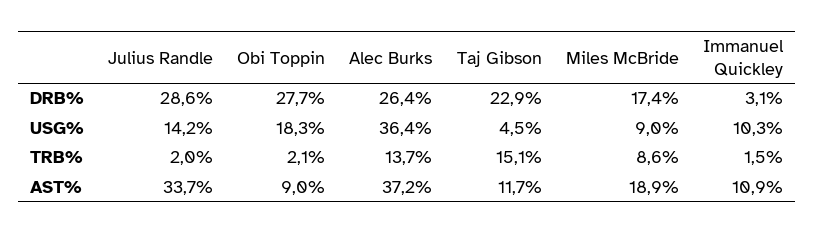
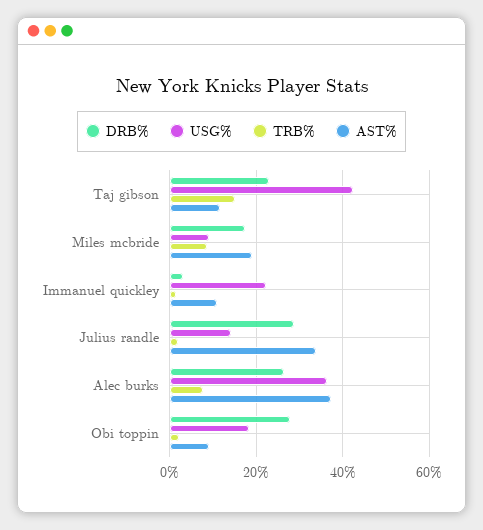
USG%, Taj Gibson: 4.5 -> 42
USG%, Immanuel Quickley: 10.3 -> 22
TRB%, Alec Burks: 13.7 -> 8

